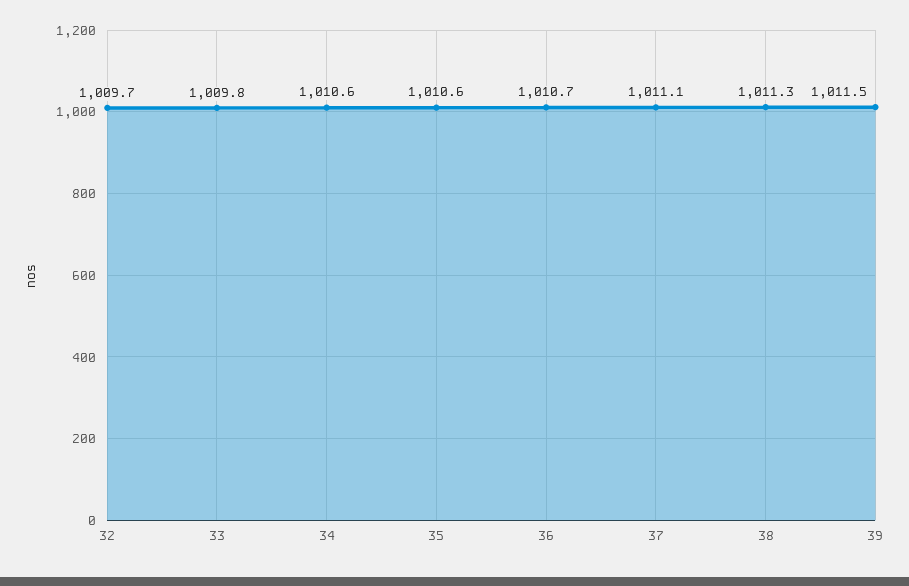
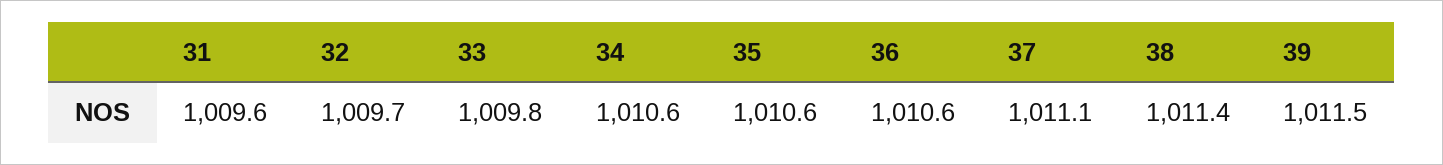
36: 1010.7 -> 1010.6
38: 1011.3 -> 1011.4
31: none -> 1009.6

